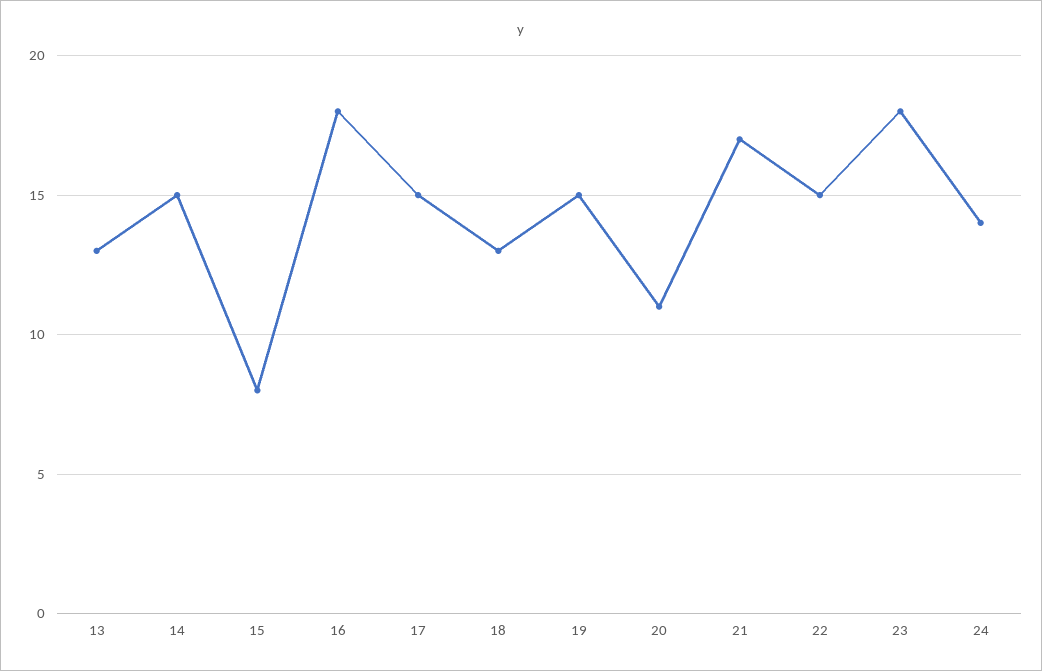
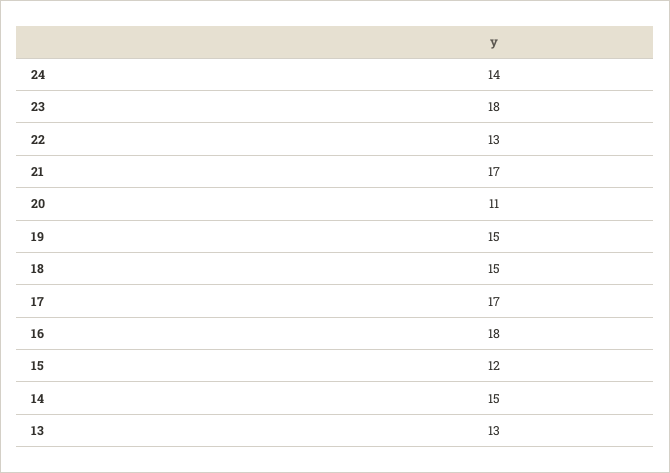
15: 8 -> 12
17: 15 -> 17
18: 13 -> 15
22: 15 -> 13

